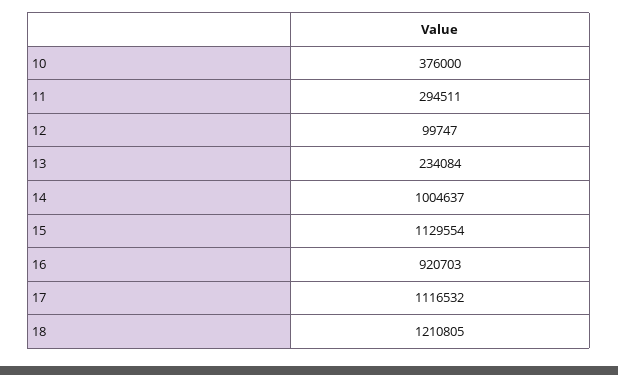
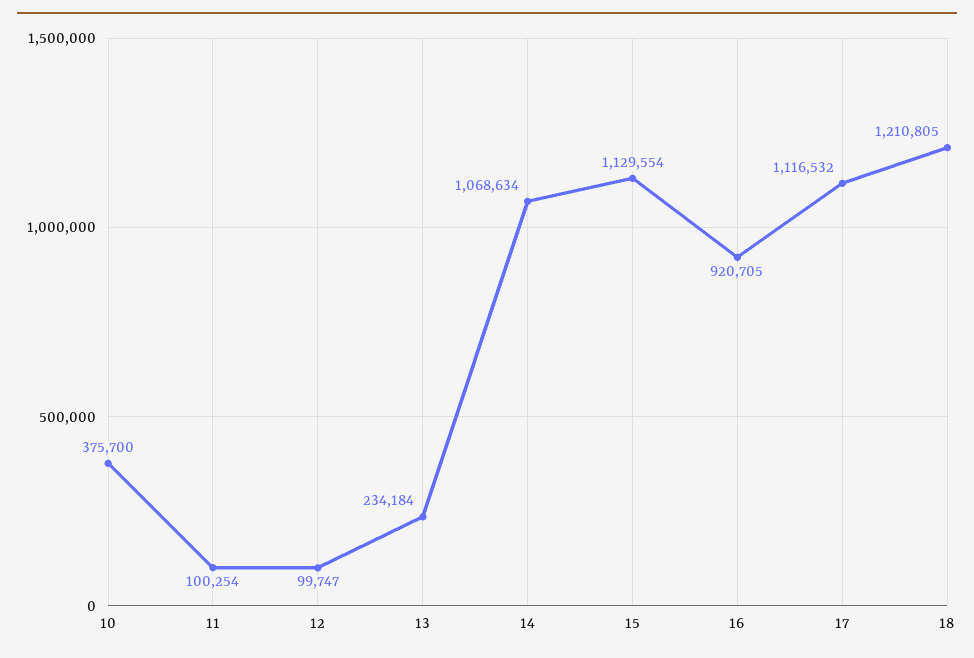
10: 376000 -> 375700
11: 294511 -> 100254
13: 234084 -> 234184
14: 1004637 -> 1068634
16: 920703 -> 920705

